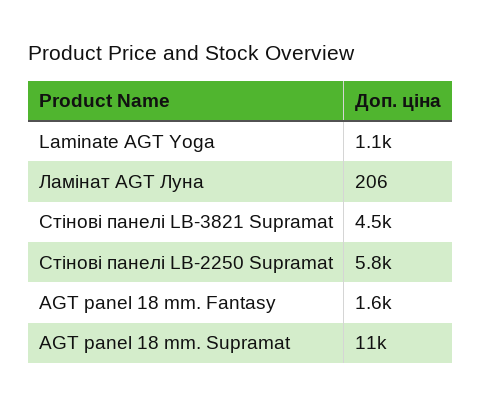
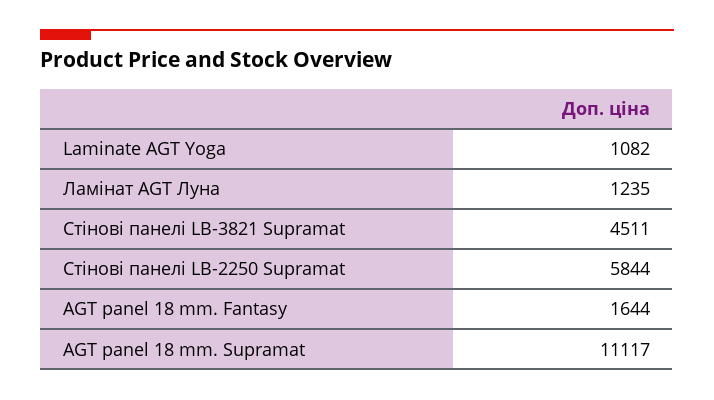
Ламінат AGT Луна: 206 -> 1235

